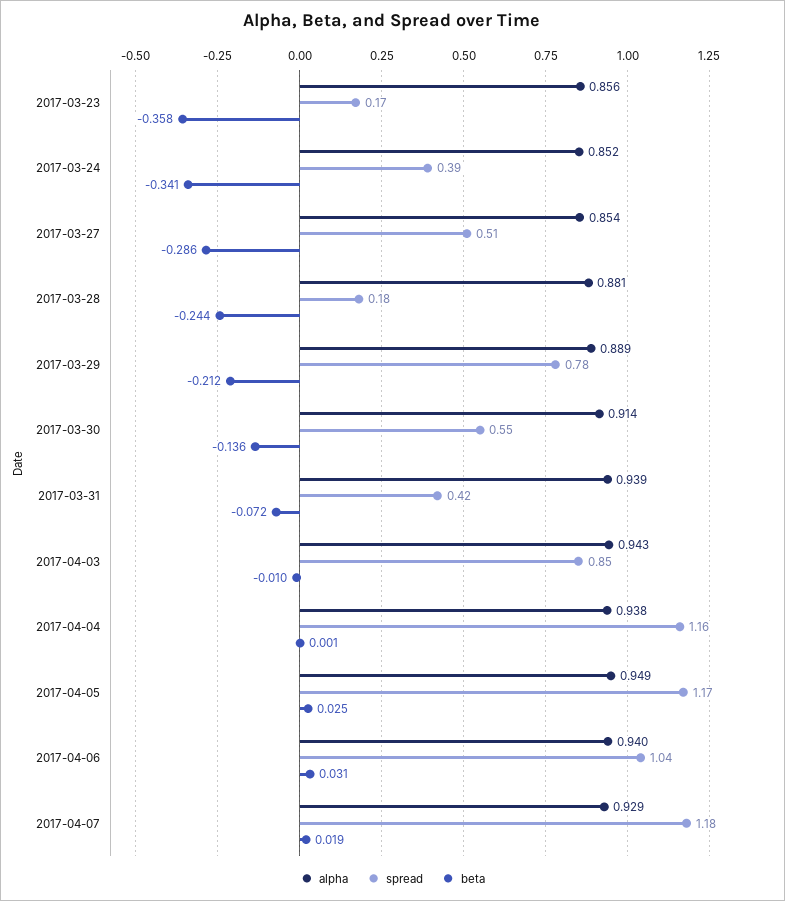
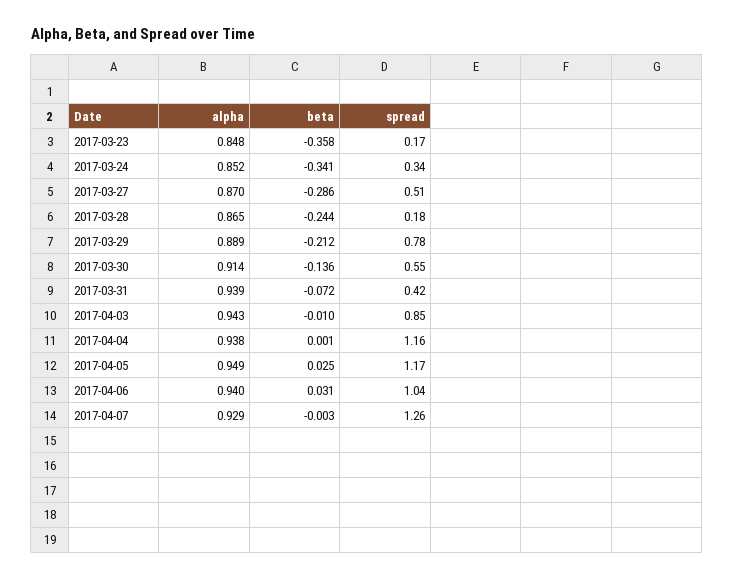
alpha, 2017-03-23: 0.856 -> 0.848
spread, 2017-03-24: 0.39 -> 0.34
alpha, 2017-03-27: 0.854 -> 0.87
alpha, 2017-03-28: 0.881 -> 0.865
spread, 2017-04-07: 1.18 -> 1.26
beta, 2017-04-07: 0.019 -> -0.003

